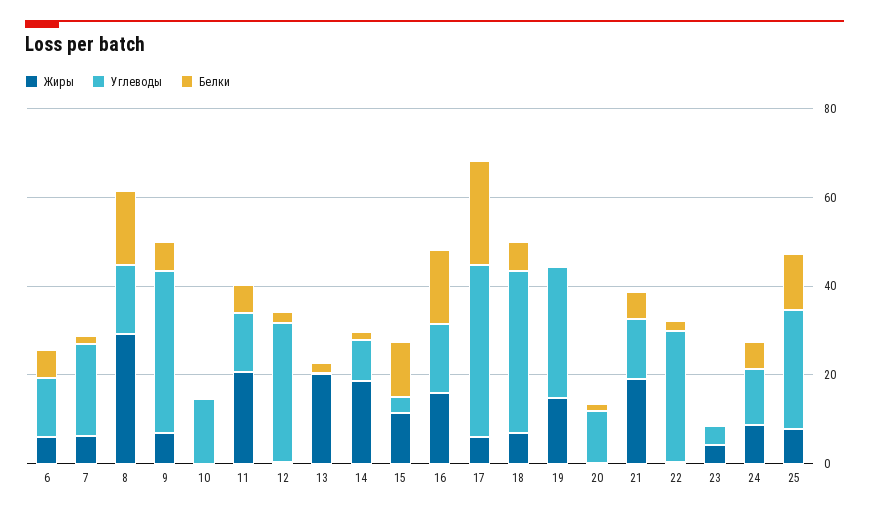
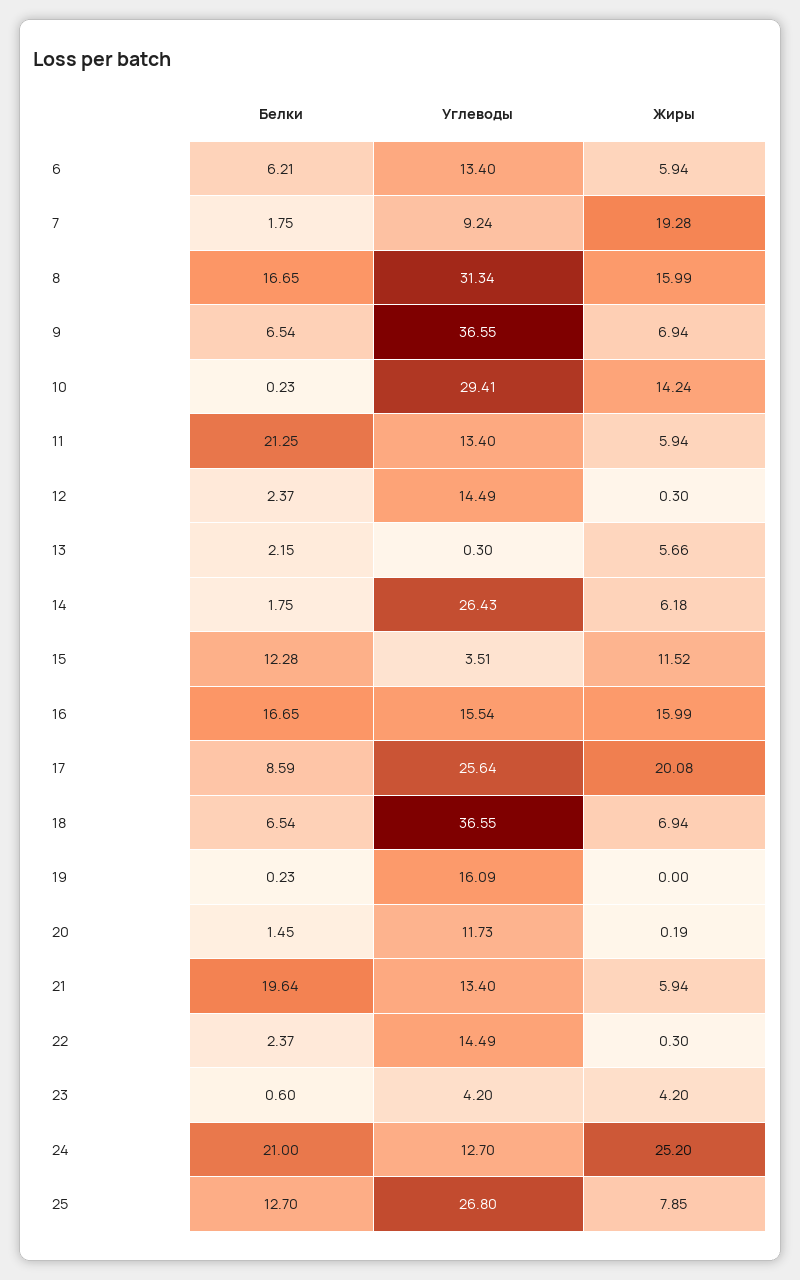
Жиры, 7: 5 -> 19.28
Углеводы, 7: 20 -> 9.24
Жиры, 8: 30 -> 15.99
Углеводы, 8: 15 -> 31.34
Жиры, 10: 0 -> 14.24
Углеводы, 10: 15 -> 29.41
Жиры, 11: 20 -> 5.94
Белки, 11: 5 -> 21.25
Углеводы, 12: 30 -> 14.49
Жиры, 13: 20 -> 5.66
Жиры, 14: 20 -> 6.18
Углеводы, 14: 10 -> 26.43
Жиры, 17: 5 -> 20.08
Углеводы, 17: 40 -> 25.64
Белки, 17: 25 -> 8.59
Жиры, 19: 15 -> 0
Углеводы, 19: 30 -> 16.09
Жиры, 21: 20 -> 5.94
Белки, 21: 5 -> 19.64
Углеводы, 22: 30 -> 14.49
Жиры, 24: 10 -> 25.2
Белки, 24: 5 -> 21

